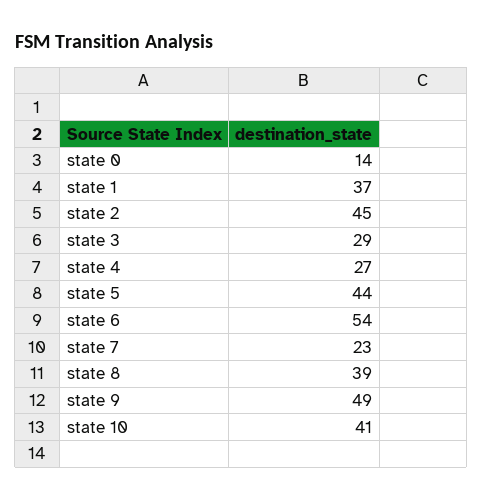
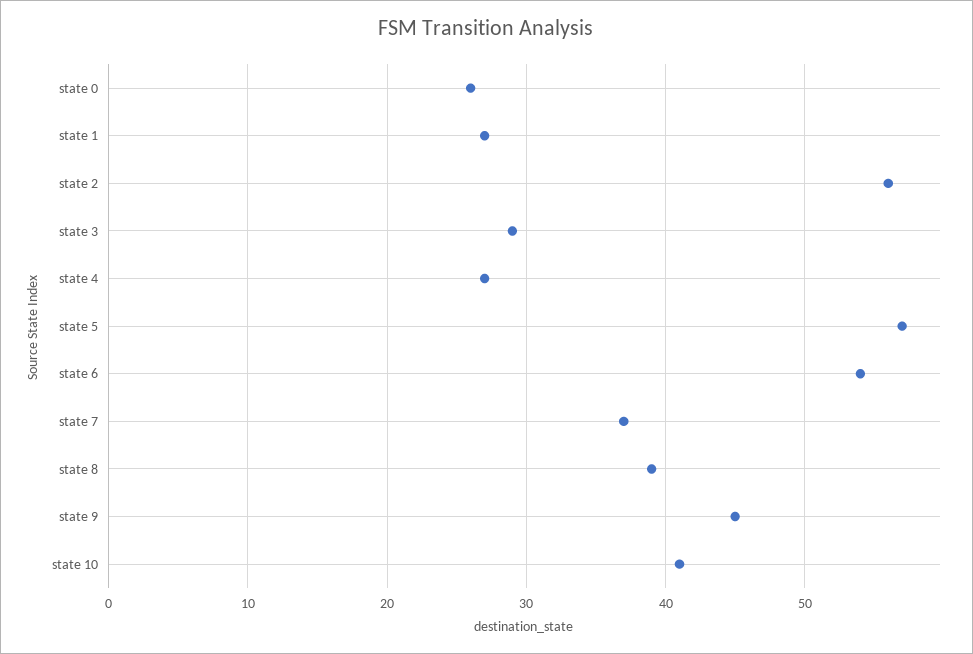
state 0: 14 -> 26
state 1: 37 -> 27
state 2: 45 -> 56
state 5: 44 -> 57
state 7: 23 -> 37
state 9: 49 -> 45

